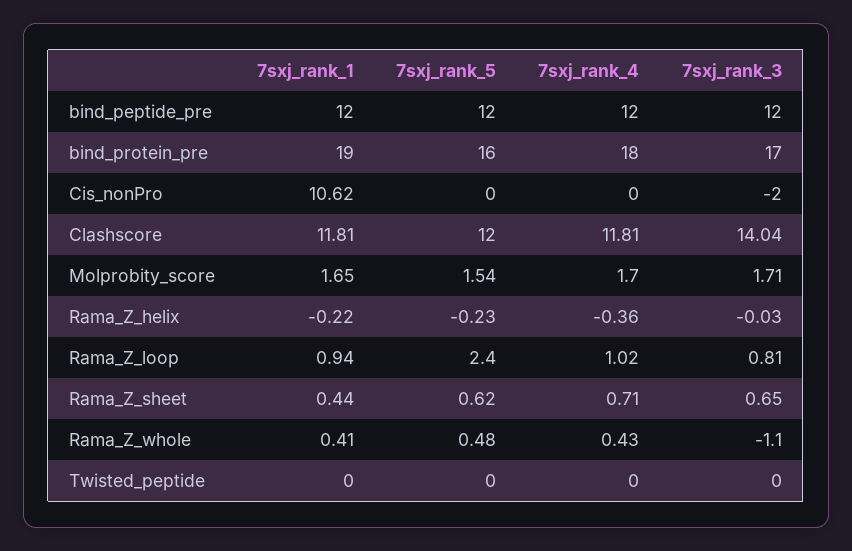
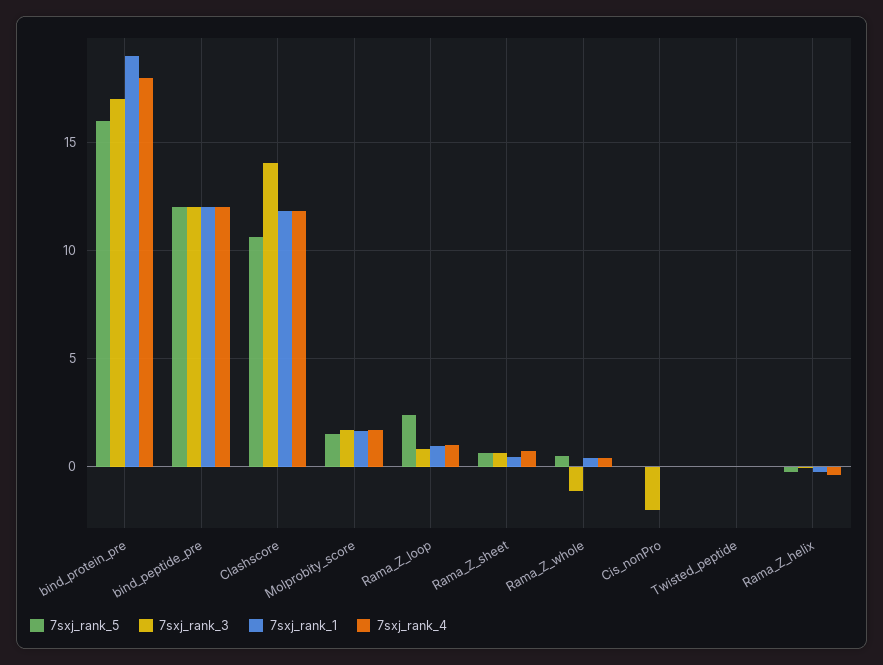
7sxj_rank_1, Cis_nonPro: 10.62 -> 0
7sxj_rank_5, Clashscore: 12 -> 10.5

